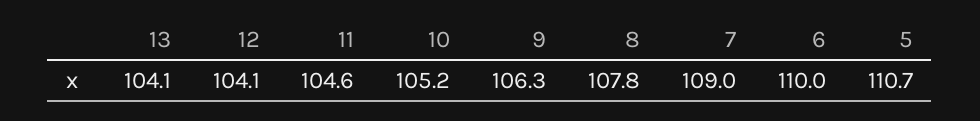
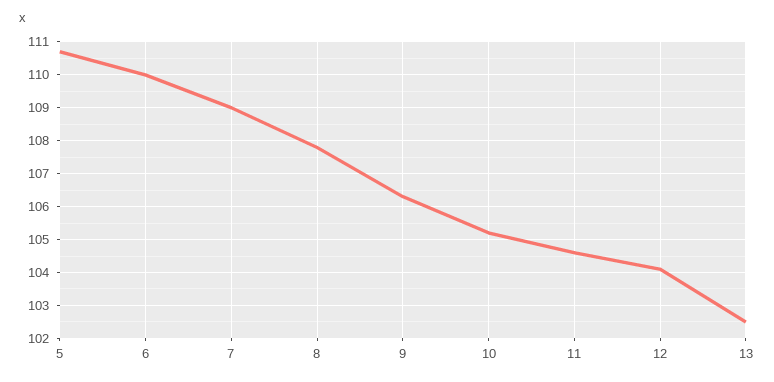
13: 104.1 -> 102.5

